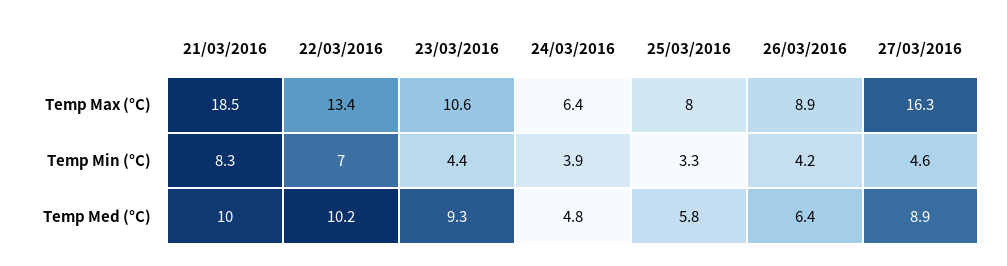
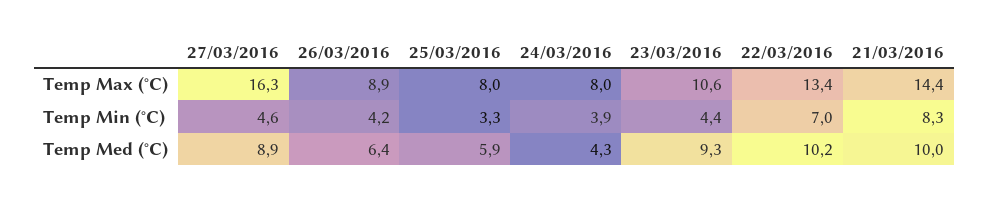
21/03/2016, Temp Max (°C): 18.5 -> 14.4
24/03/2016, Temp Max (°C): 6.4 -> 8
24/03/2016, Temp Med (°C): 4.8 -> 4.3
25/03/2016, Temp Med (°C): 5.8 -> 5.9

